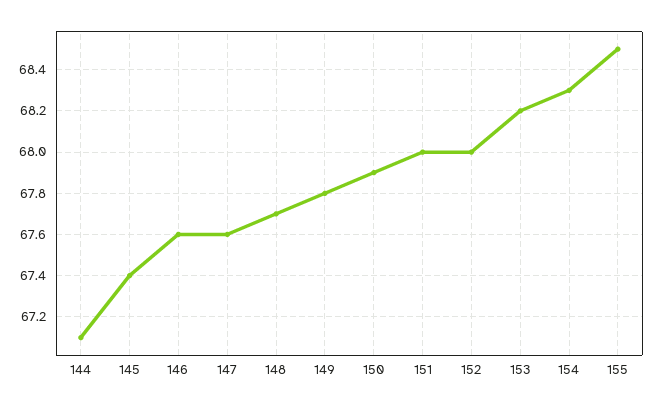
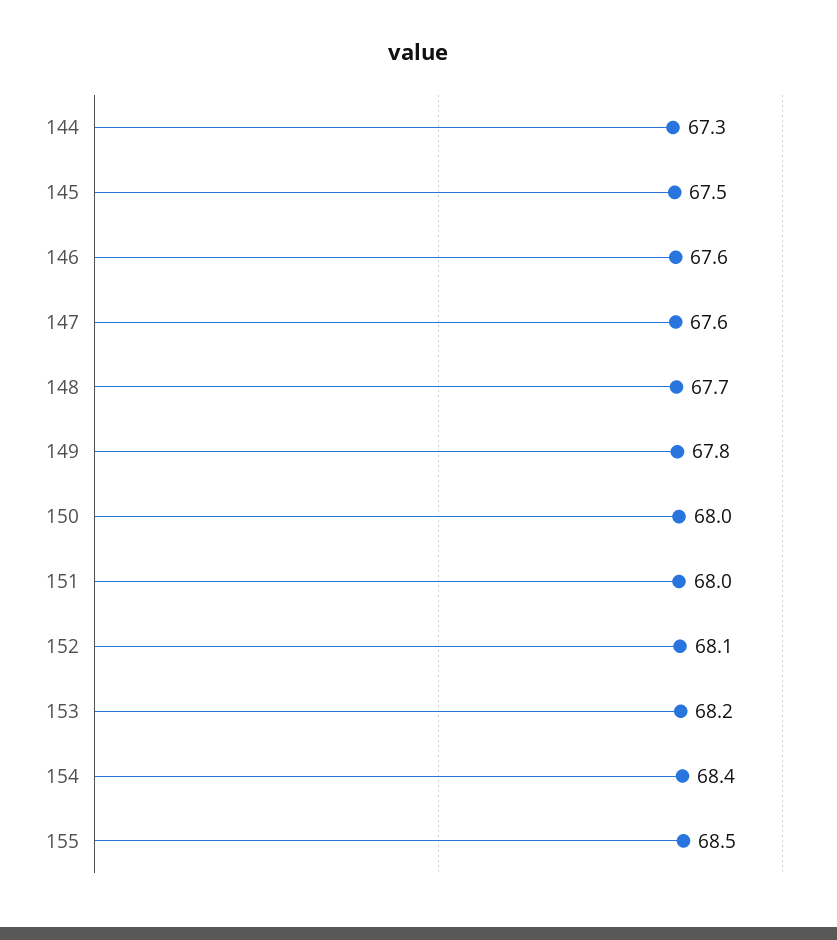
144: 67.1 -> 67.3
145: 67.4 -> 67.5
150: 67.9 -> 68
152: 68 -> 68.1
154: 68.3 -> 68.4

